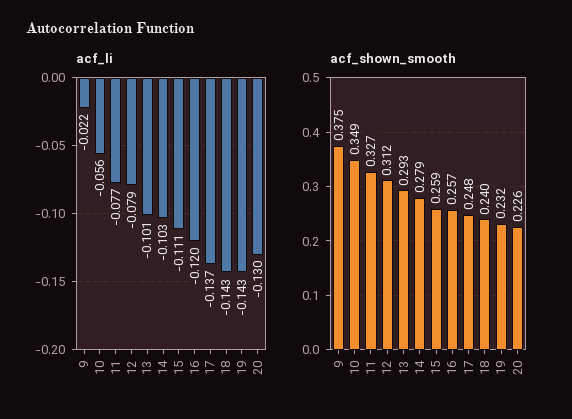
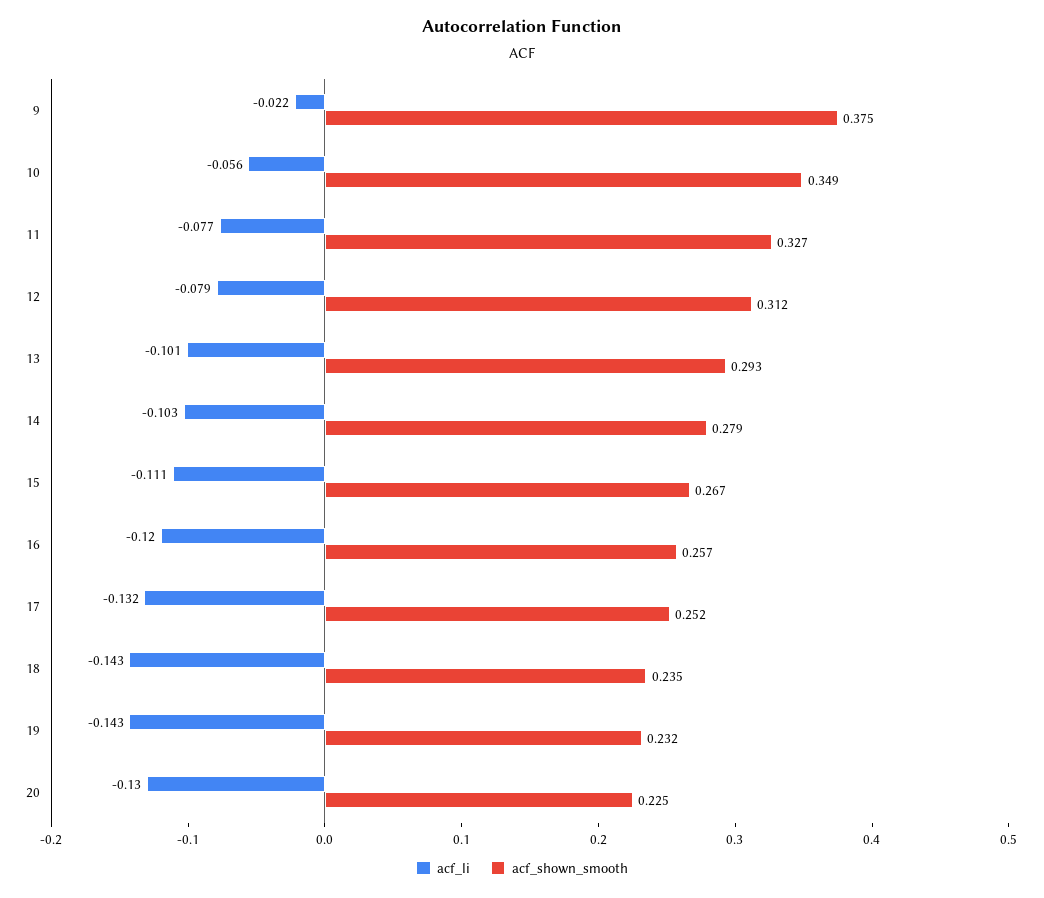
acf_li, 17: -0.137 -> -0.132
acf_shown_smooth, 15: 0.259 -> 0.267
acf_shown_smooth, 17: 0.248 -> 0.252
acf_shown_smooth, 18: 0.24 -> 0.235
acf_shown_smooth, 20: 0.226 -> 0.225

